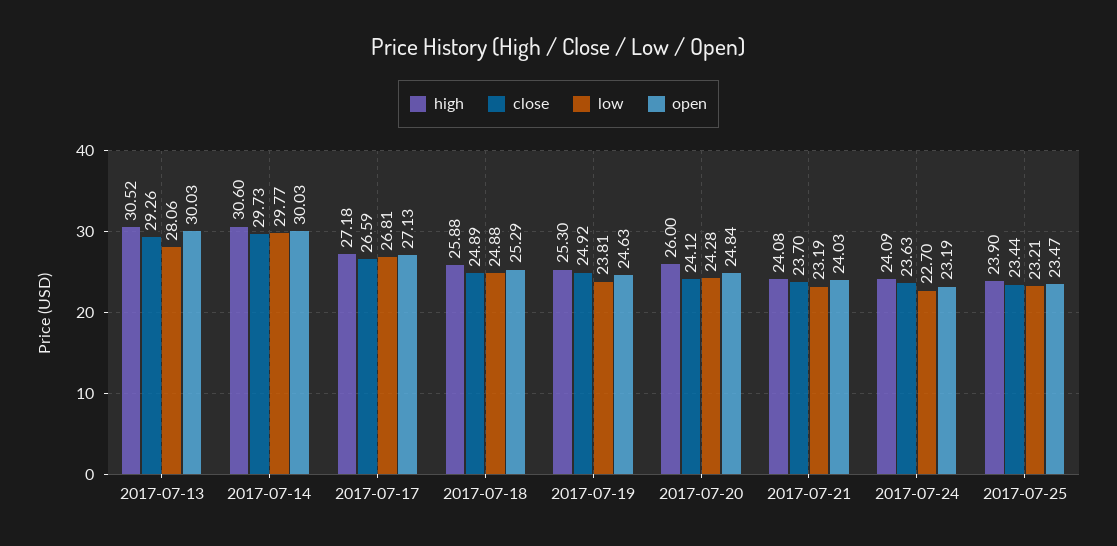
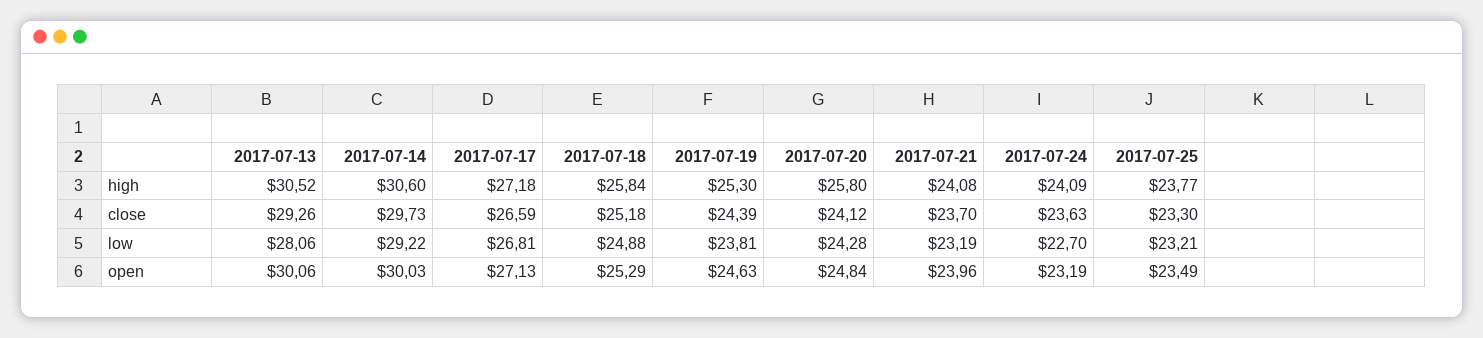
open, 2017-07-13: 30.03 -> 30.06
low, 2017-07-14: 29.77 -> 29.22
high, 2017-07-18: 25.88 -> 25.84
close, 2017-07-18: 24.89 -> 25.18
close, 2017-07-19: 24.92 -> 24.39
high, 2017-07-20: 26 -> 25.8
open, 2017-07-21: 24.03 -> 23.96
high, 2017-07-25: 23.9 -> 23.77
close, 2017-07-25: 23.44 -> 23.3
open, 2017-07-25: 23.47 -> 23.49

